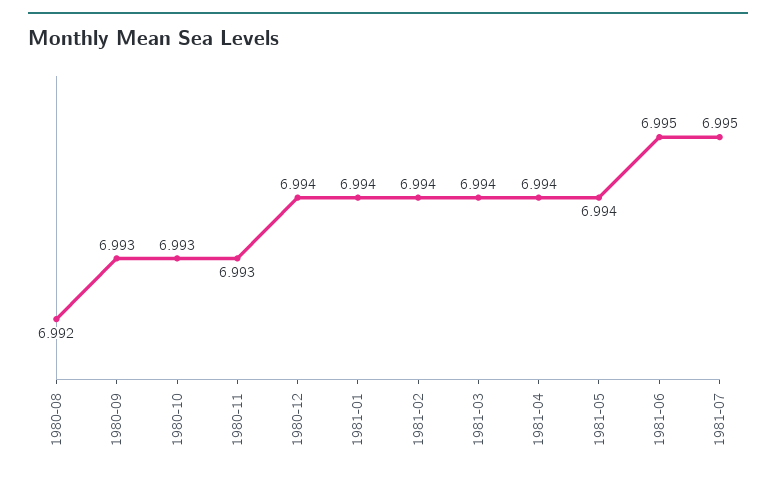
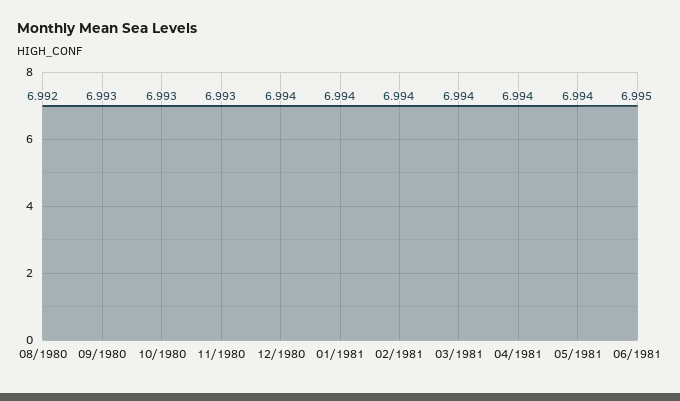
1981-07: 6.995 -> none

